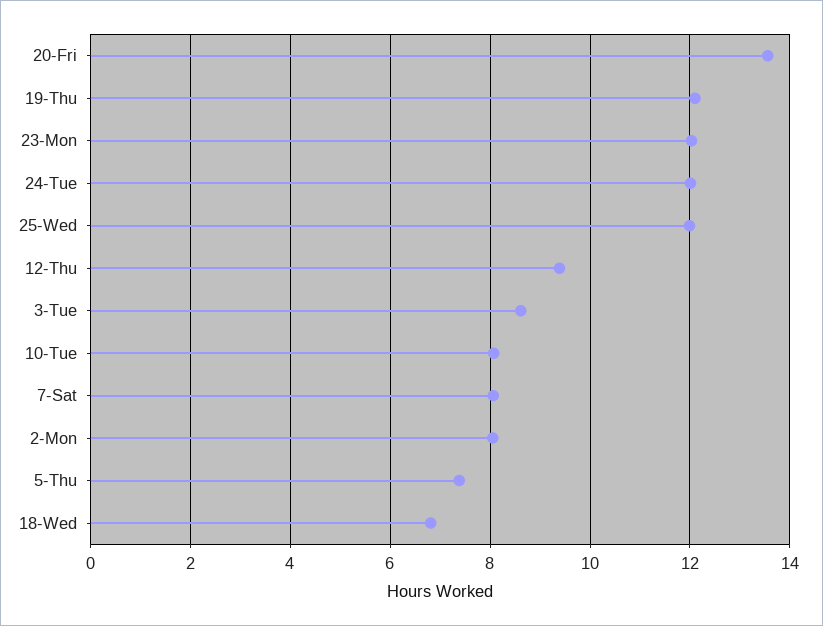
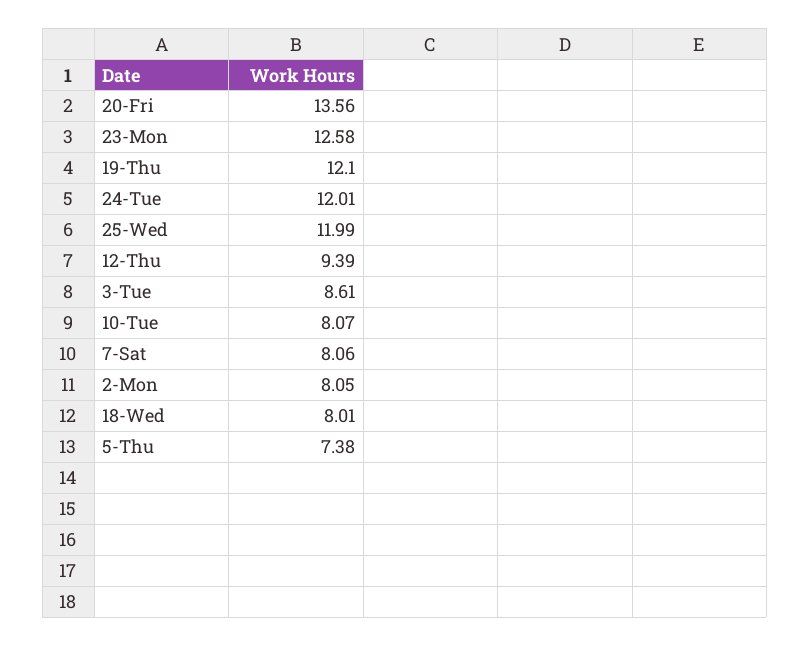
23-Mon: 12 -> 12.58
18-Wed: 6.8 -> 8.01

